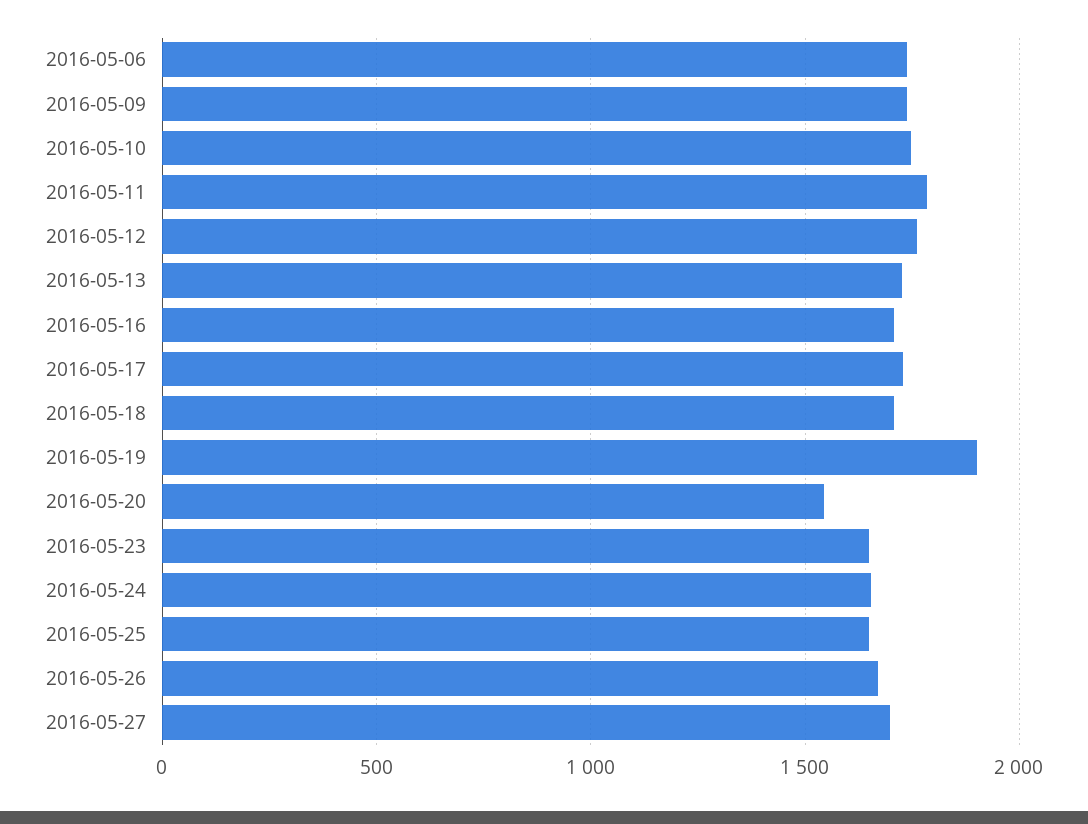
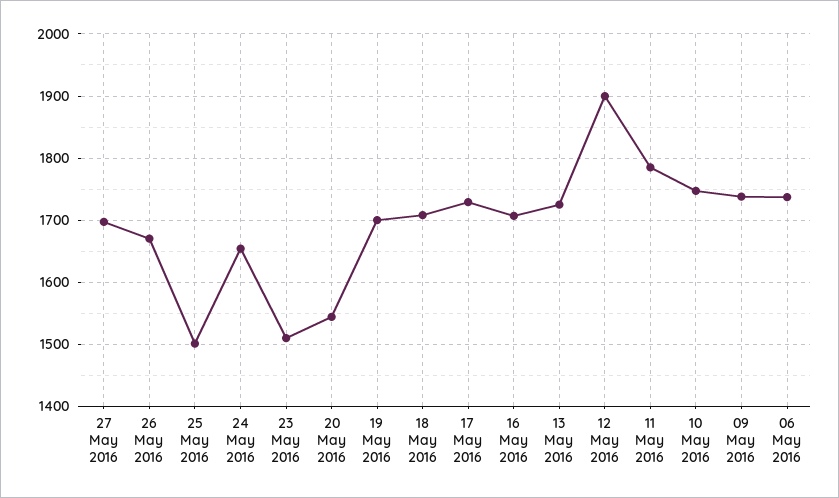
2016-05-12: 1750 -> 1900
2016-05-19: 1900 -> 1700
2016-05-23: 1650 -> 1510
2016-05-25: 1650 -> 1500

